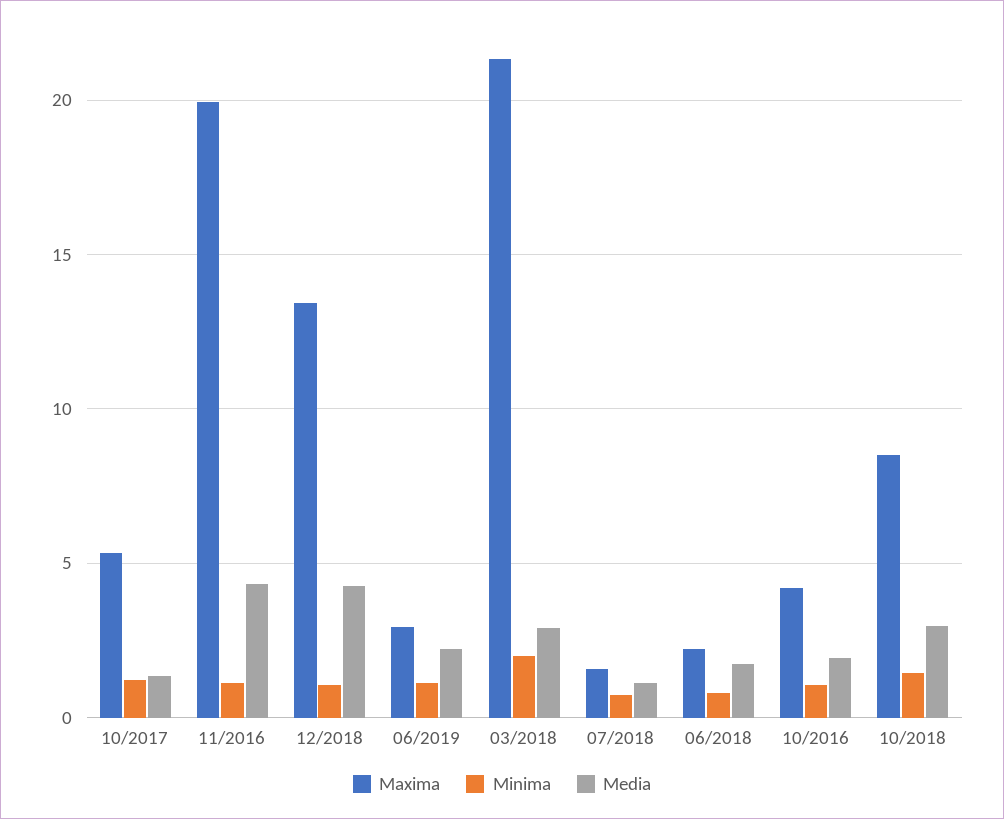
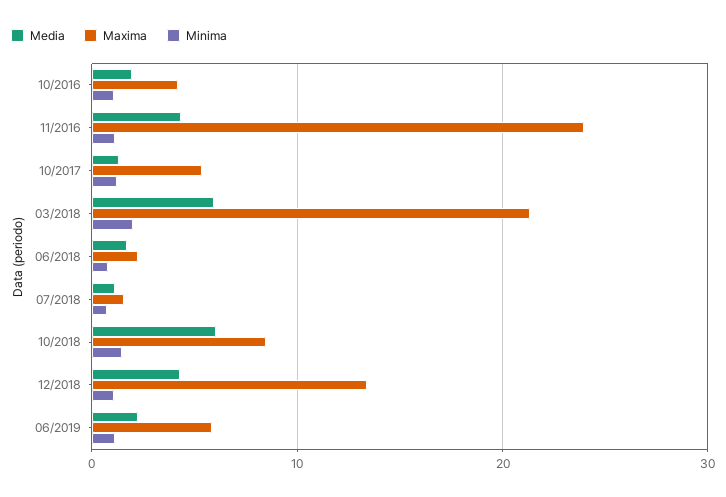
Maxima, 11/2016: 20 -> 24
Maxima, 06/2019: 3 -> 6
Media, 03/2018: 3 -> 6
Media, 10/2018: 3 -> 6

